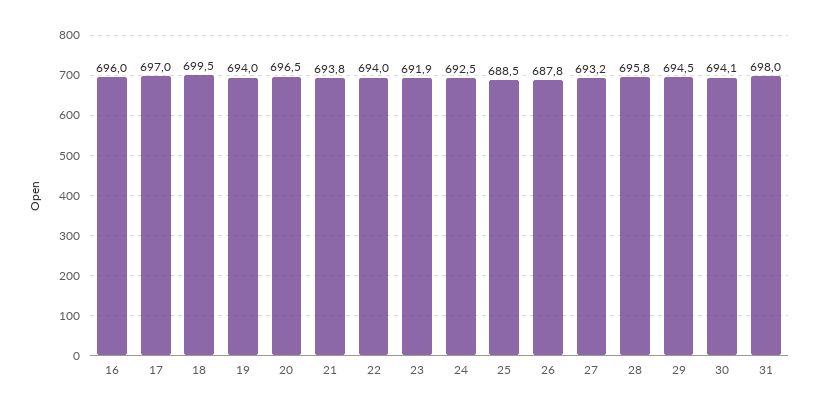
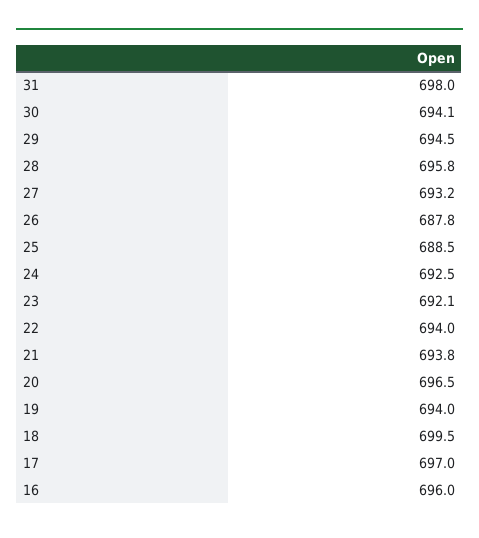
23: 691.9 -> 692.1

